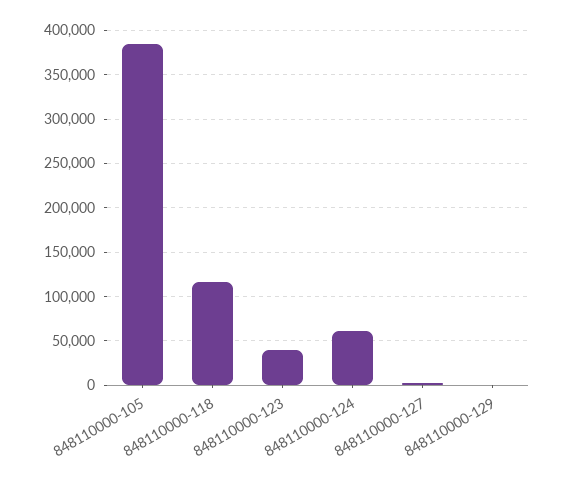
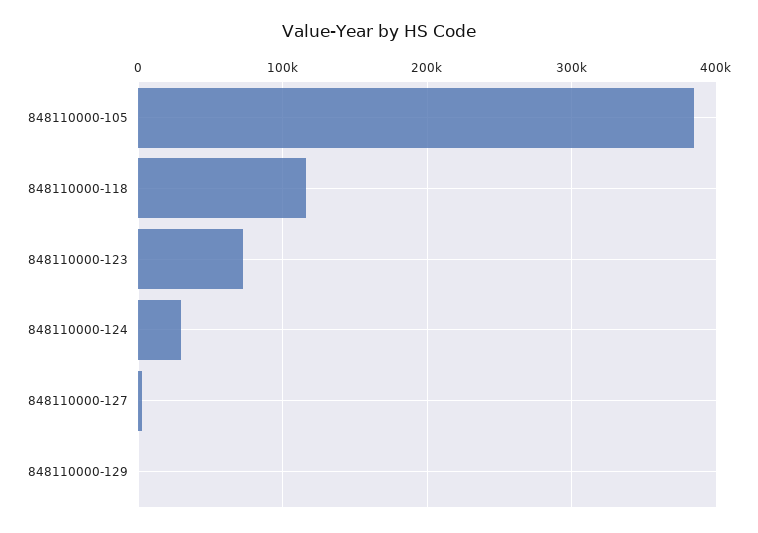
848110000-123: 40000 -> 70000
848110000-124: 60000 -> 30000

